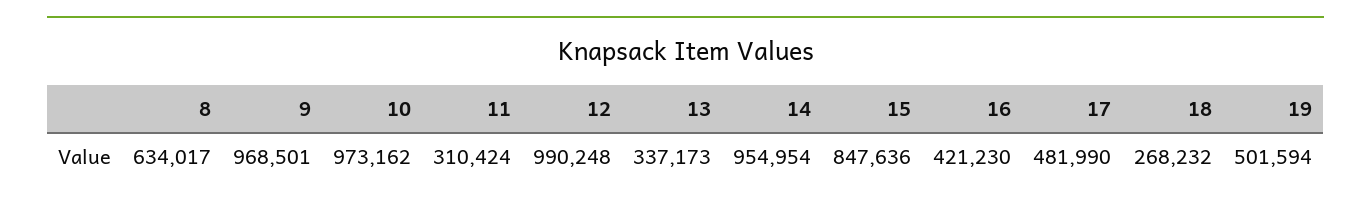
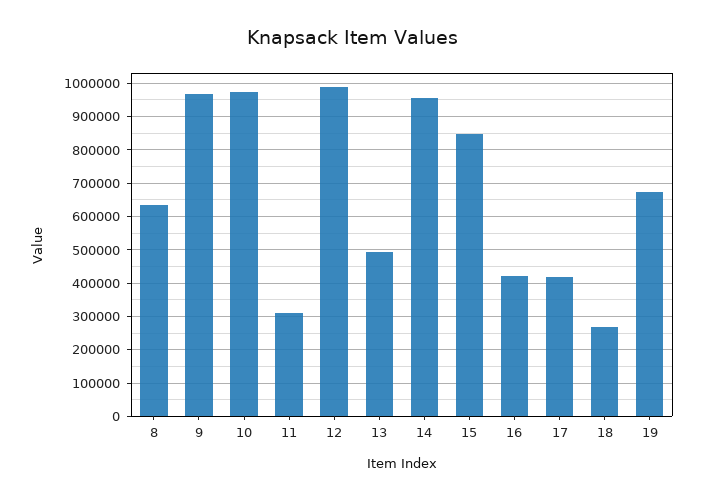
13: 337173 -> 500000
17: 481990 -> 420000
19: 501594 -> 680000

